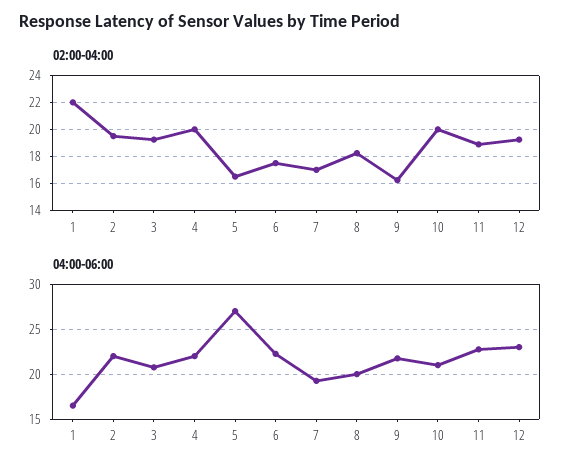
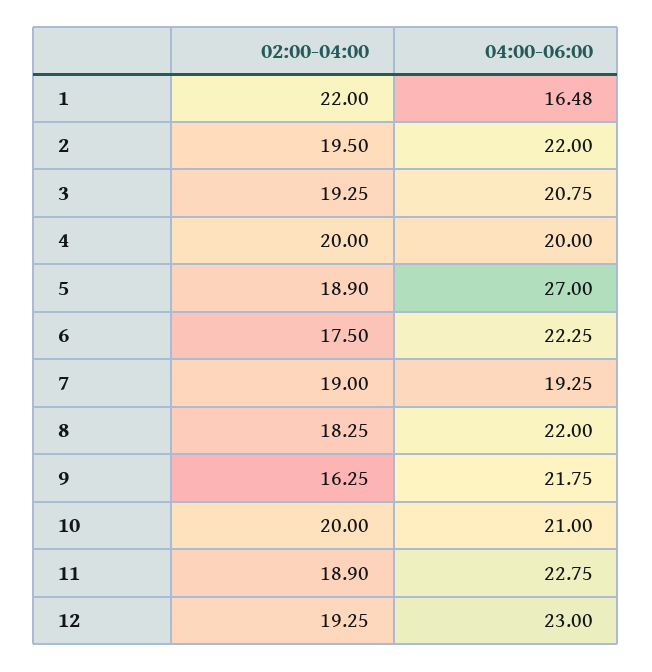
02:00-04:00, 5: 16.5 -> 18.9
02:00-04:00, 7: 17 -> 19
04:00-06:00, 4: 22 -> 20
04:00-06:00, 8: 20 -> 22

